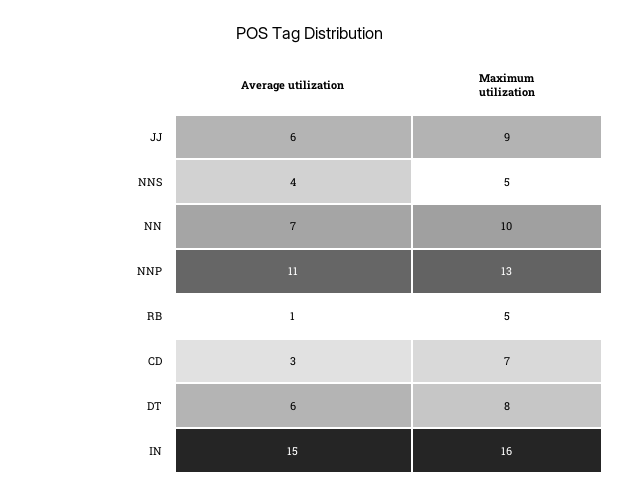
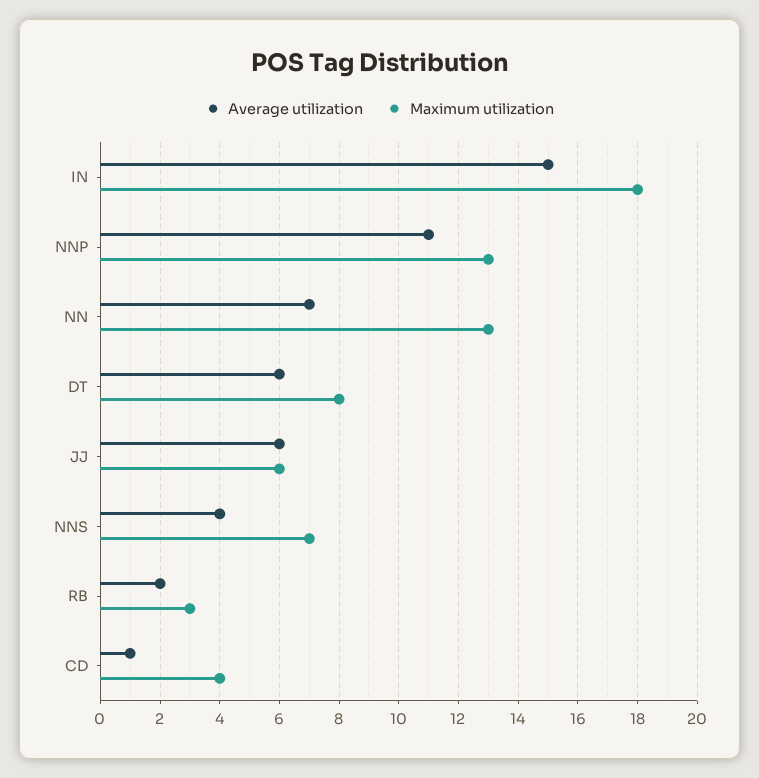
Maximum utilization, JJ: 9 -> 6
Maximum utilization, NNS: 5 -> 7
Maximum utilization, NN: 10 -> 13
Average utilization, RB: 1 -> 2
Maximum utilization, RB: 5 -> 3
Average utilization, CD: 3 -> 1
Maximum utilization, CD: 7 -> 4
Maximum utilization, IN: 16 -> 18

